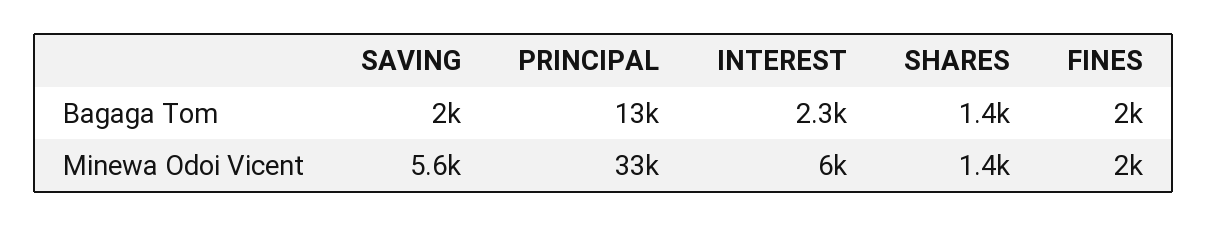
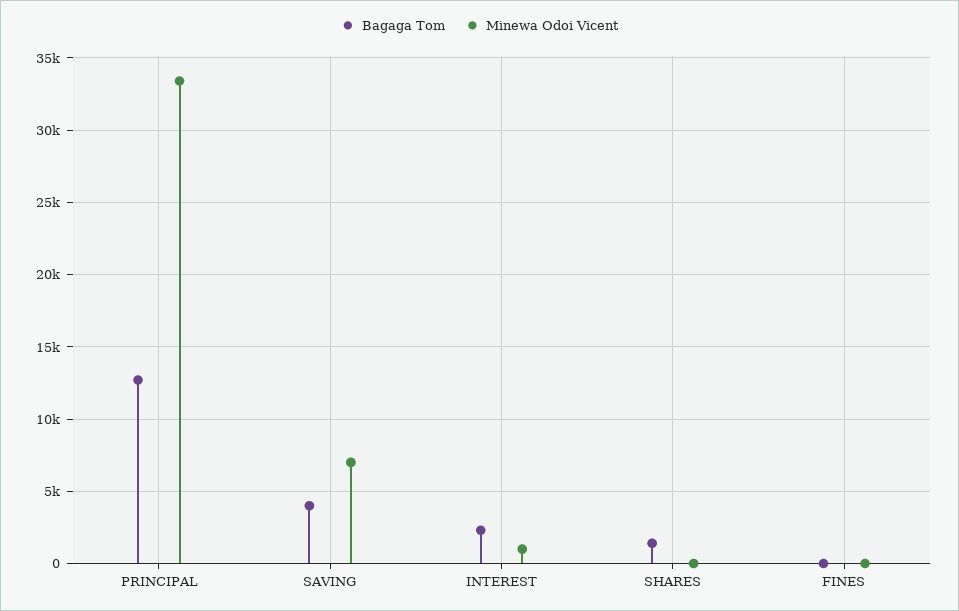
Bagaga Tom, SAVING: 2000 -> 4000
Bagaga Tom, FINES: 2000 -> 0
Minewa Odoi Vicent, SAVING: 5600 -> 7000
Minewa Odoi Vicent, INTEREST: 6000 -> 1000
Minewa Odoi Vicent, SHARES: 1400 -> 0
Minewa Odoi Vicent, FINES: 2000 -> 0

